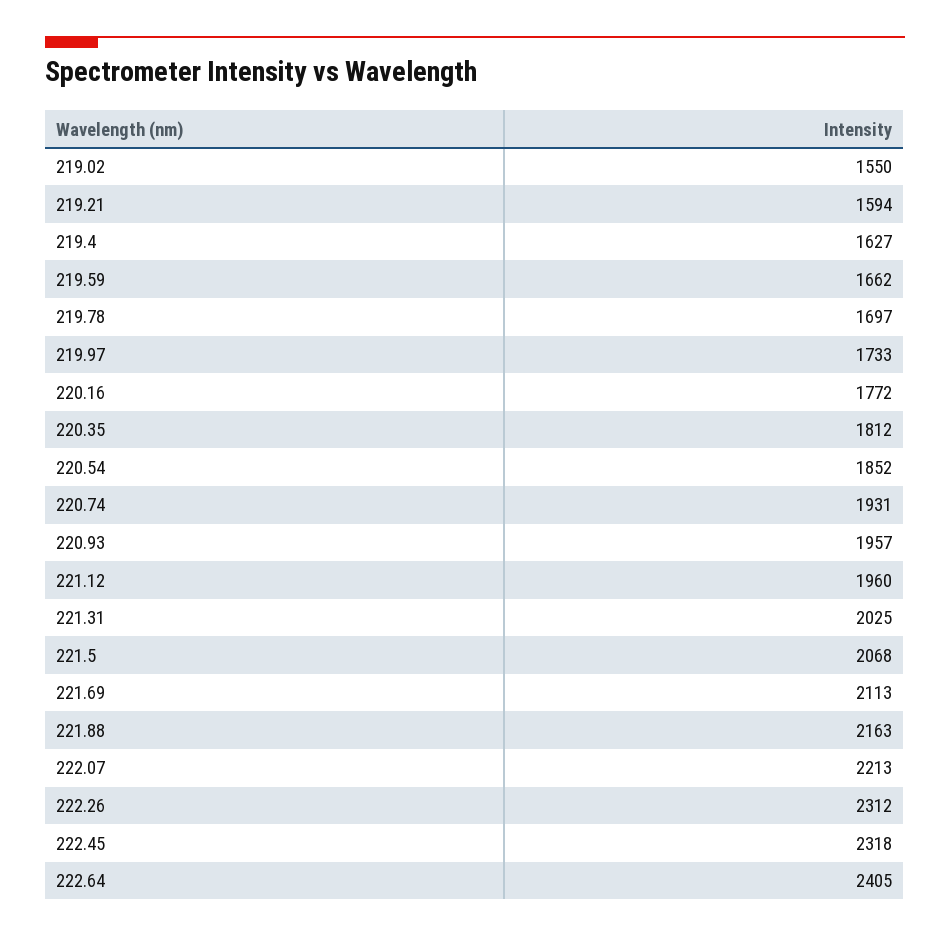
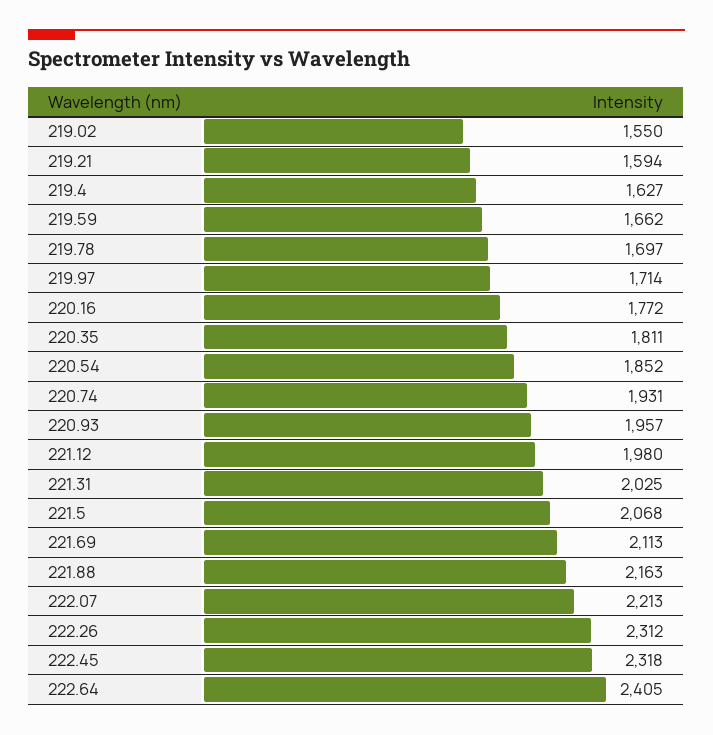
219.97: 1733 -> 1714
220.35: 1812 -> 1811
221.12: 1960 -> 1980

